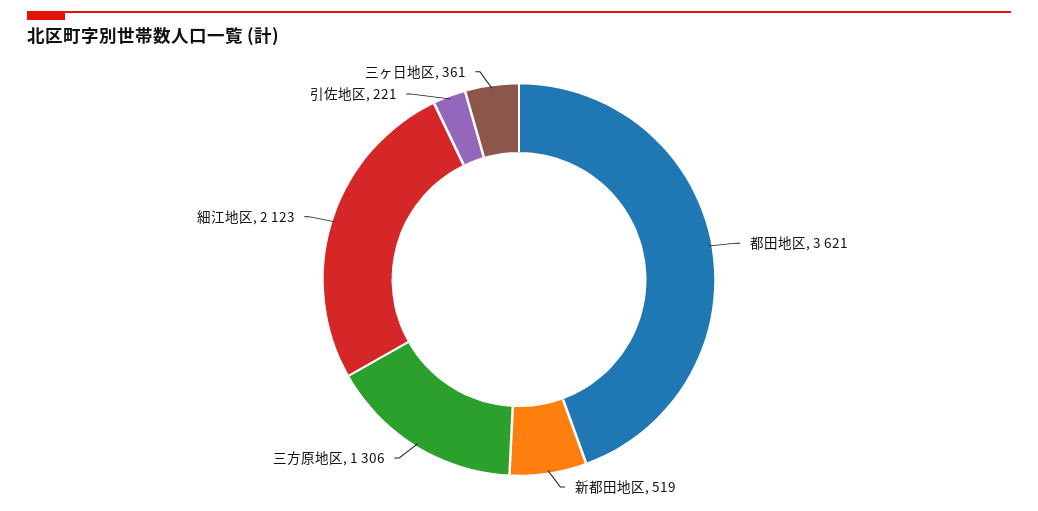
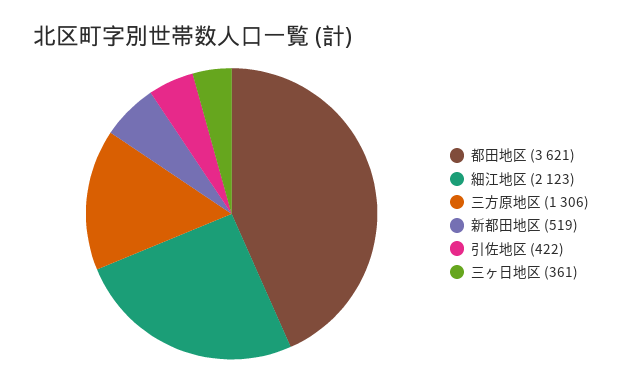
引佐地区: 221 -> 422

